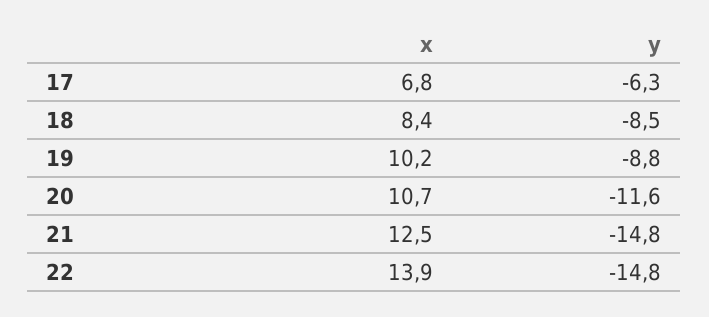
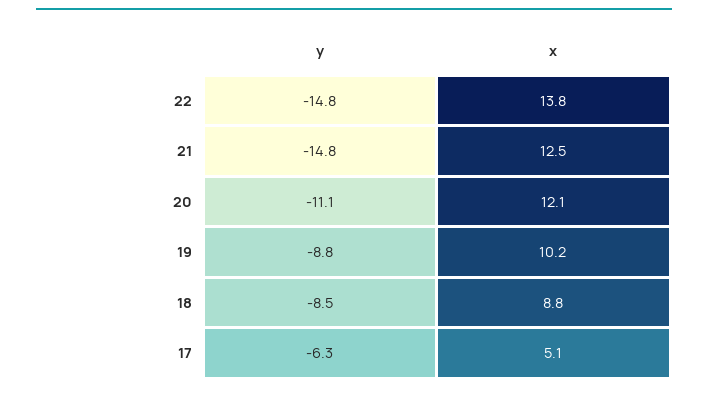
x, 17: 6.8 -> 5.1
x, 18: 8.4 -> 8.8
x, 20: 10.7 -> 12.1
y, 20: -11.6 -> -11.1
x, 22: 13.9 -> 13.8

